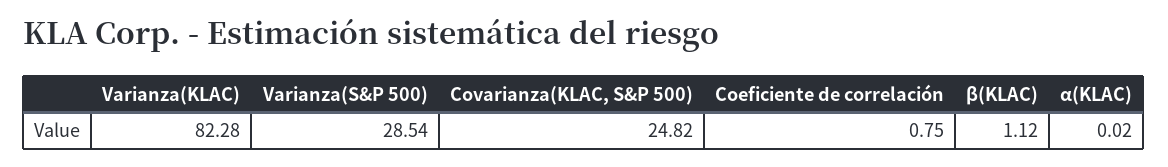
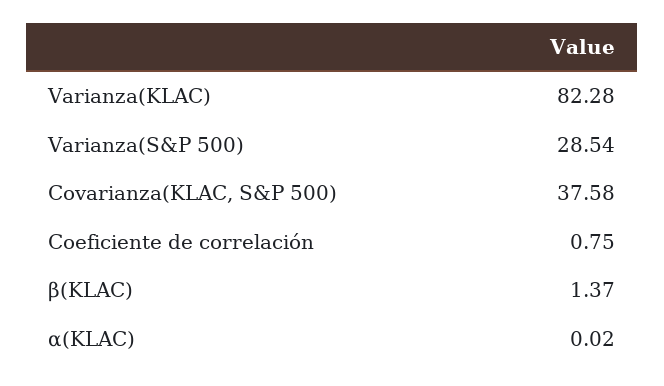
Covarianza(KLAC, S&P 500): 24.82 -> 37.58
β(KLAC): 1.12 -> 1.37

